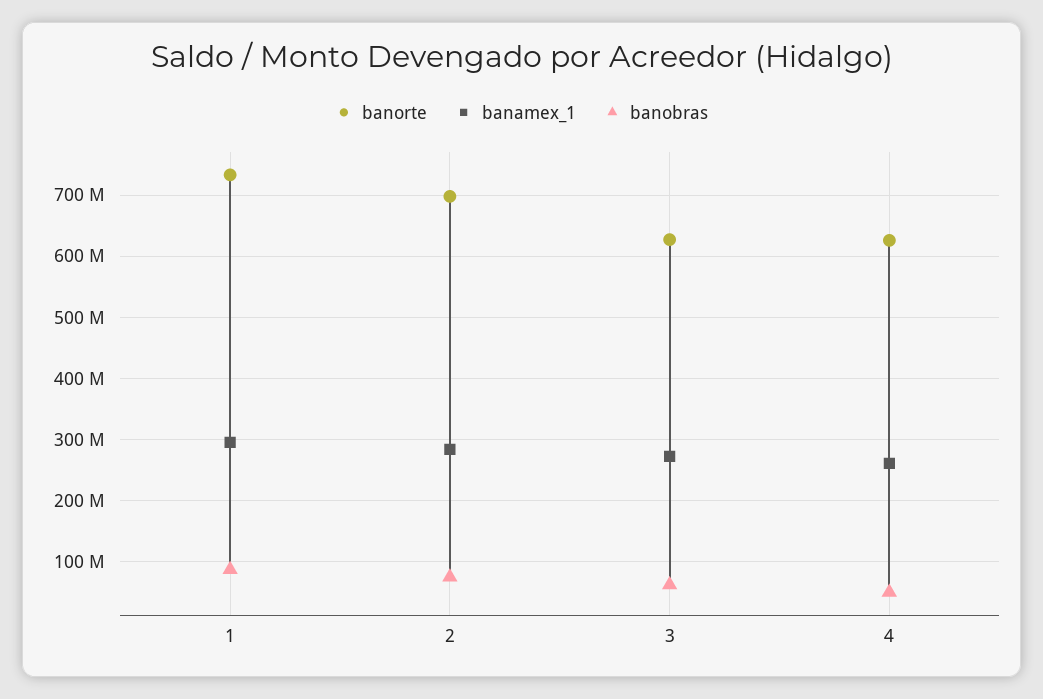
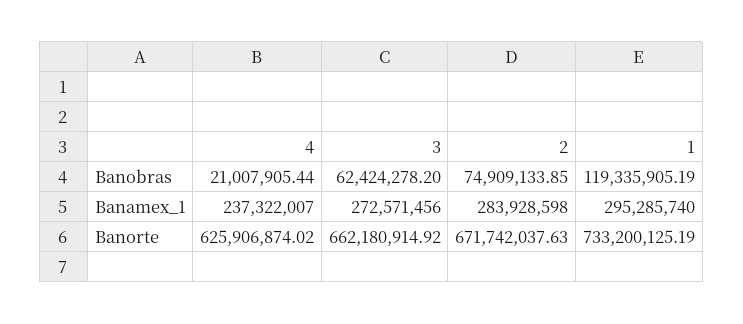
banobras, 1: 90000000 -> 119335905.19
banorte, 2: 700000000 -> 671742037.63
banorte, 3: 630000000 -> 662180914.92
banamex_1, 4: 260000000 -> 237322007
banobras, 4: 50000000 -> 21007905.44

